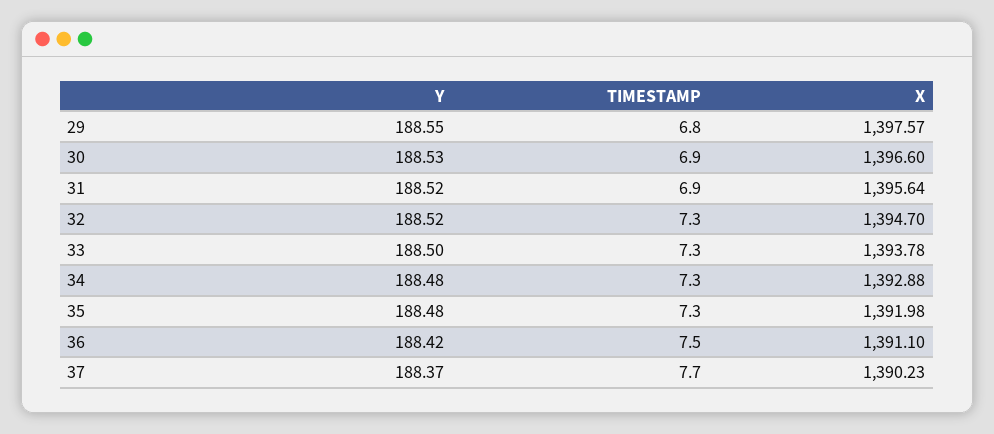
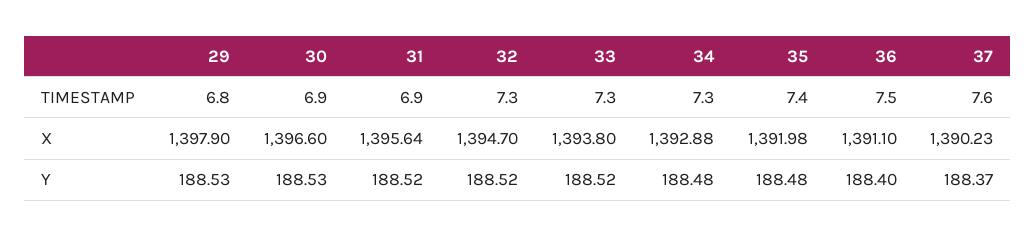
Y, 29: 188.55 -> 188.53
X, 29: 1397.57 -> 1397.9
Y, 33: 188.5 -> 188.52
X, 33: 1393.78 -> 1393.8
TIMESTAMP, 35: 7.3 -> 7.4
Y, 36: 188.42 -> 188.4
TIMESTAMP, 37: 7.7 -> 7.6

